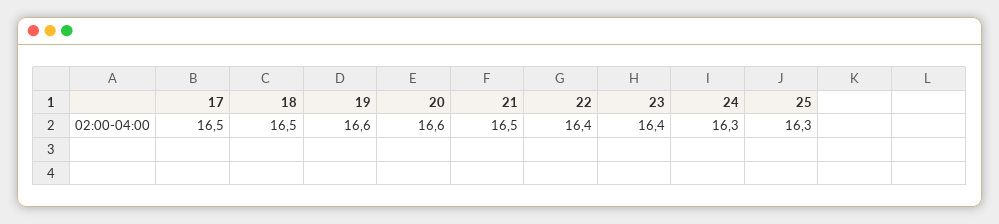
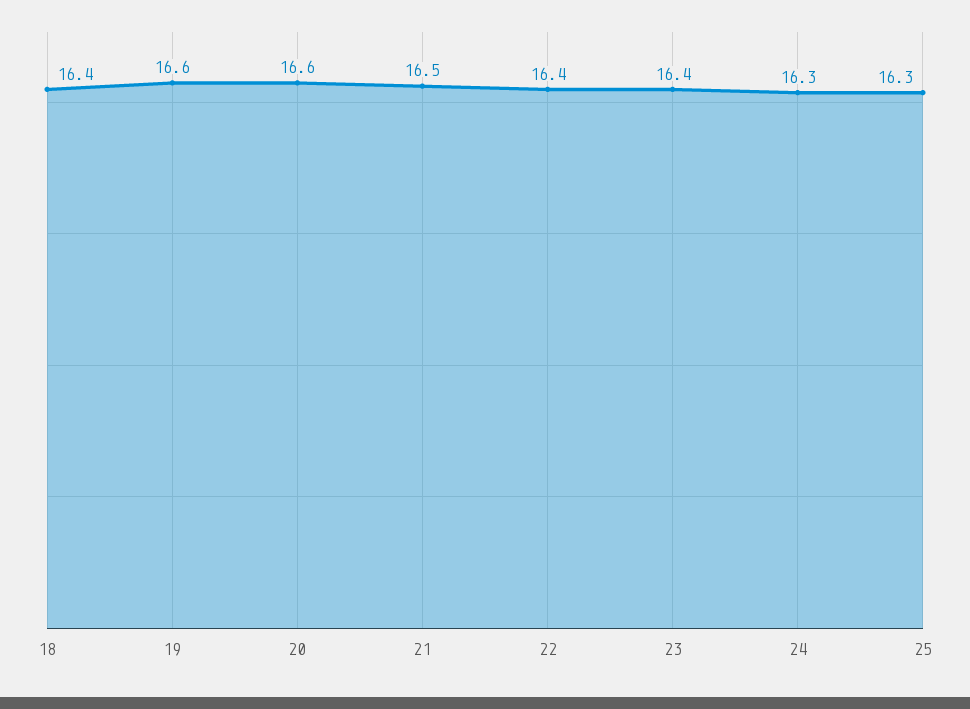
17: 16.5 -> none
18: 16.5 -> 16.4

